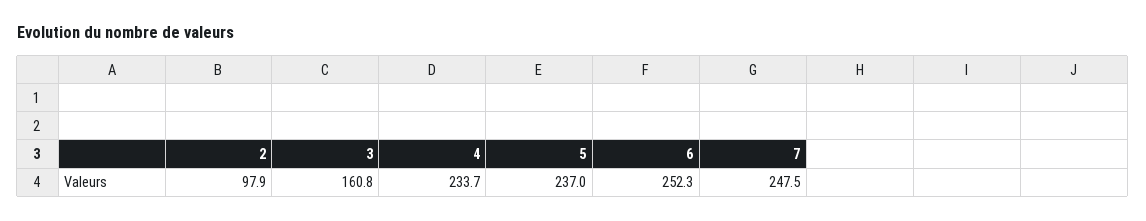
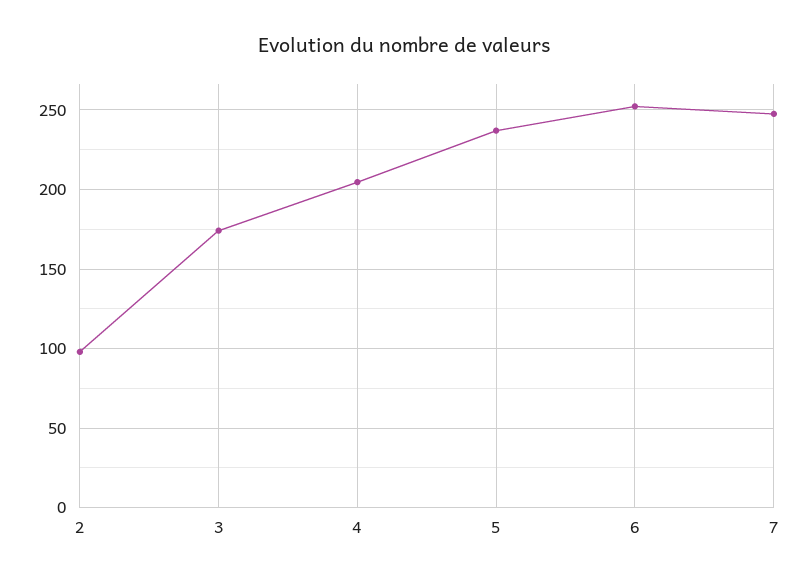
3: 160.8 -> 175
4: 233.7 -> 205

